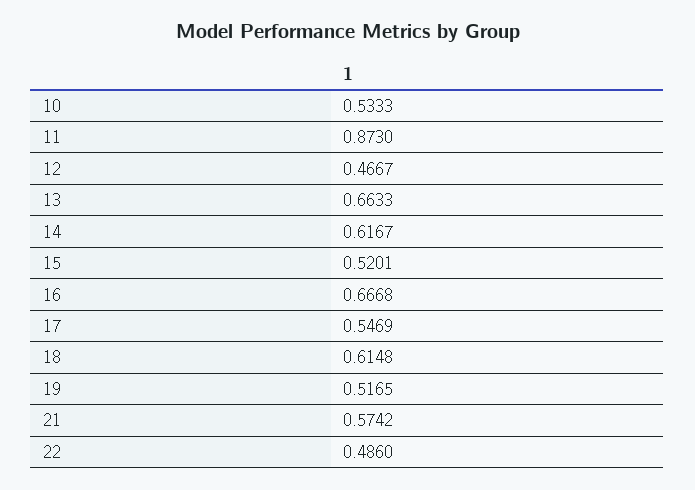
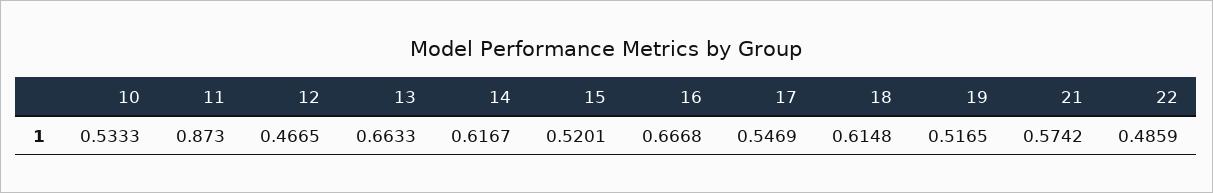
12: 0.4667 -> 0.4665
22: 0.486 -> 0.4859

